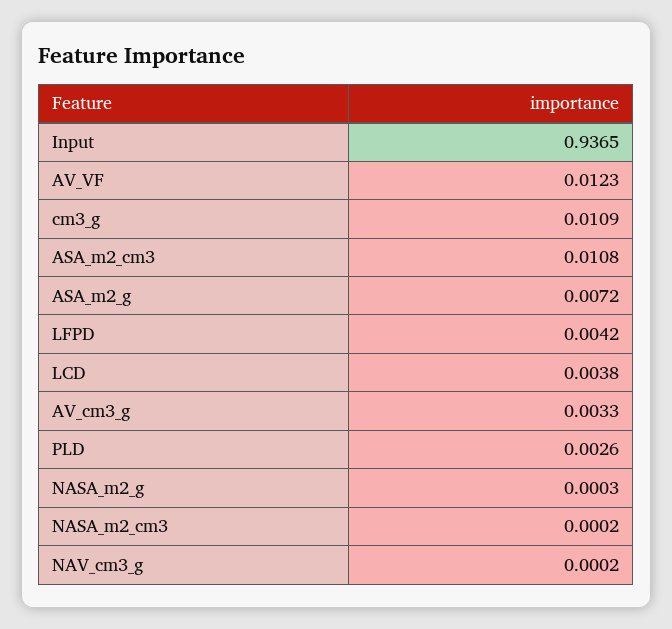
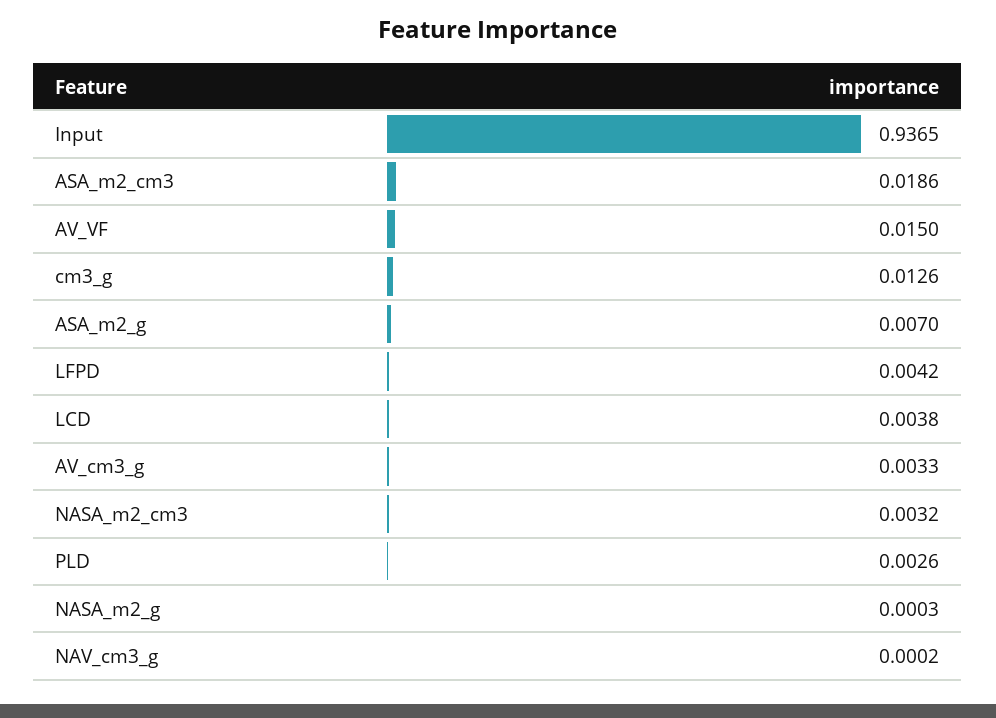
AV_VF: 0.0123 -> 0.015
cm3_g: 0.0109 -> 0.0126
ASA_m2_cm3: 0.0108 -> 0.0186
ASA_m2_g: 0.0072 -> 0.007
NASA_m2_cm3: 0.0002 -> 0.0032

